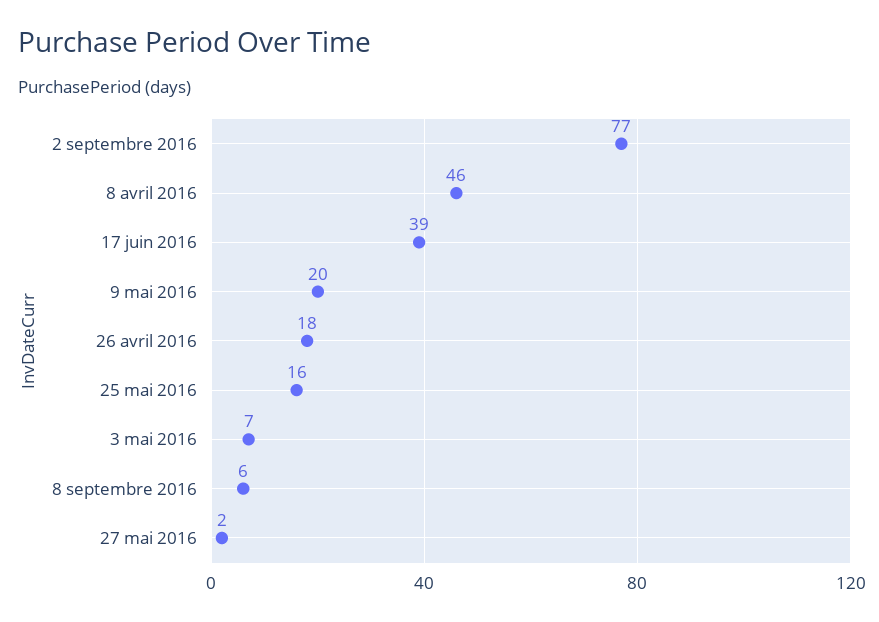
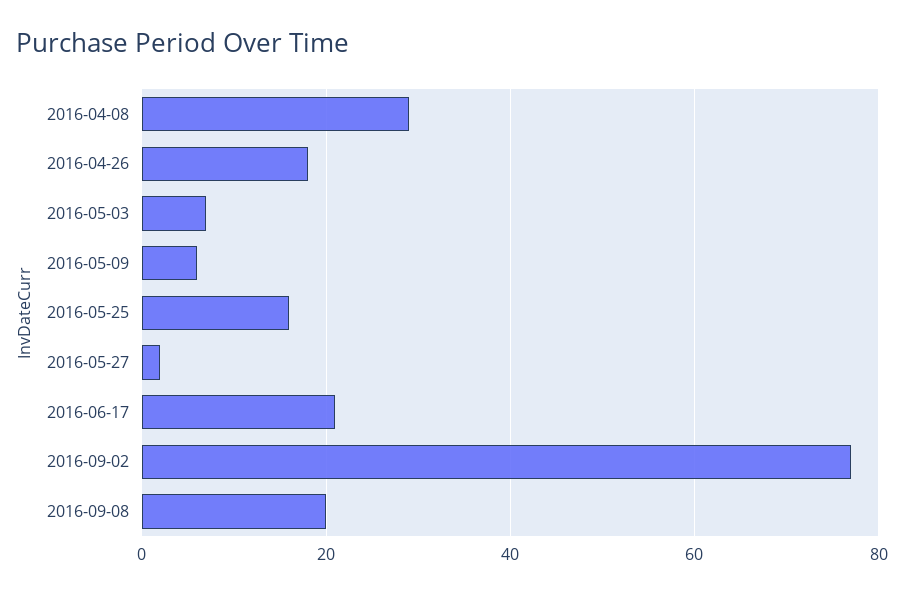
8 avril 2016: 46 -> 30
17 juin 2016: 39 -> 20
9 mai 2016: 20 -> 5
8 septembre 2016: 6 -> 20

